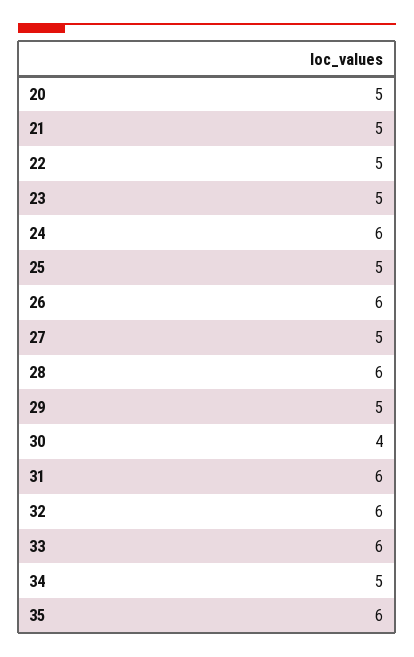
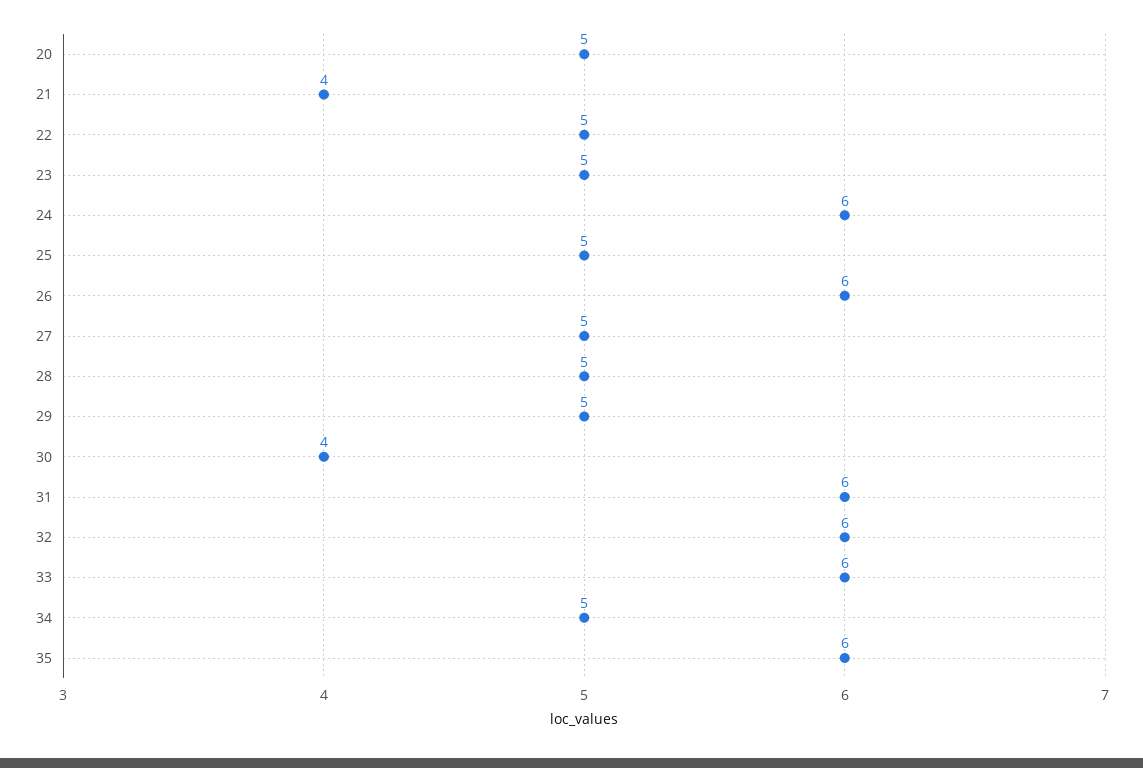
21: 5 -> 4
28: 6 -> 5

